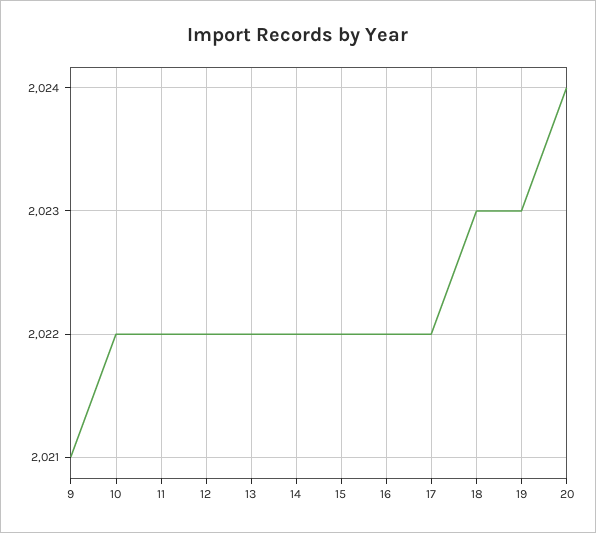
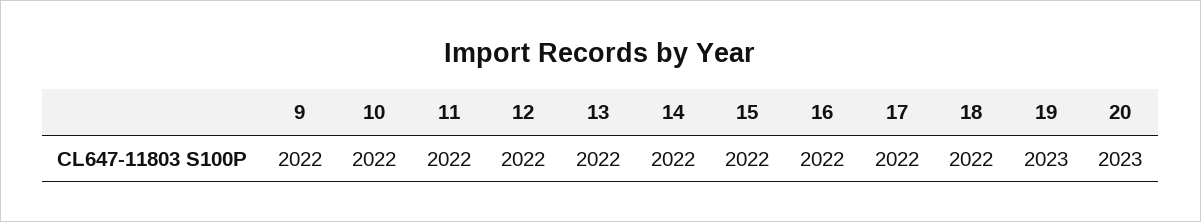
9: 2021 -> 2022
18: 2023 -> 2022
20: 2024 -> 2023

